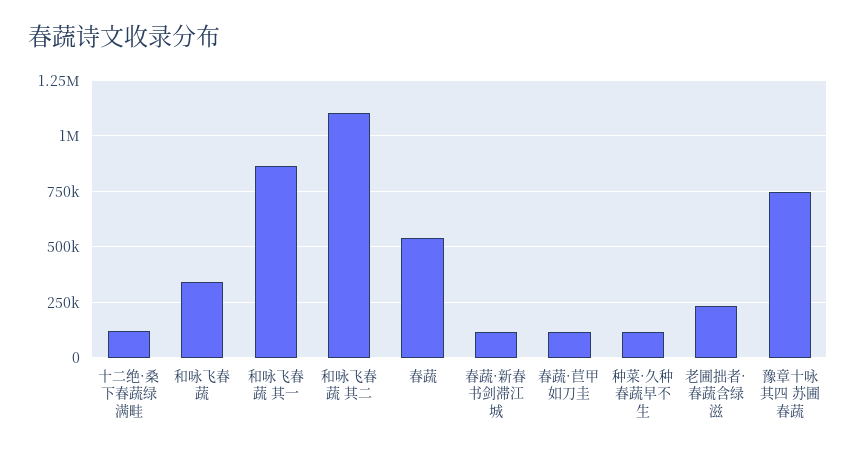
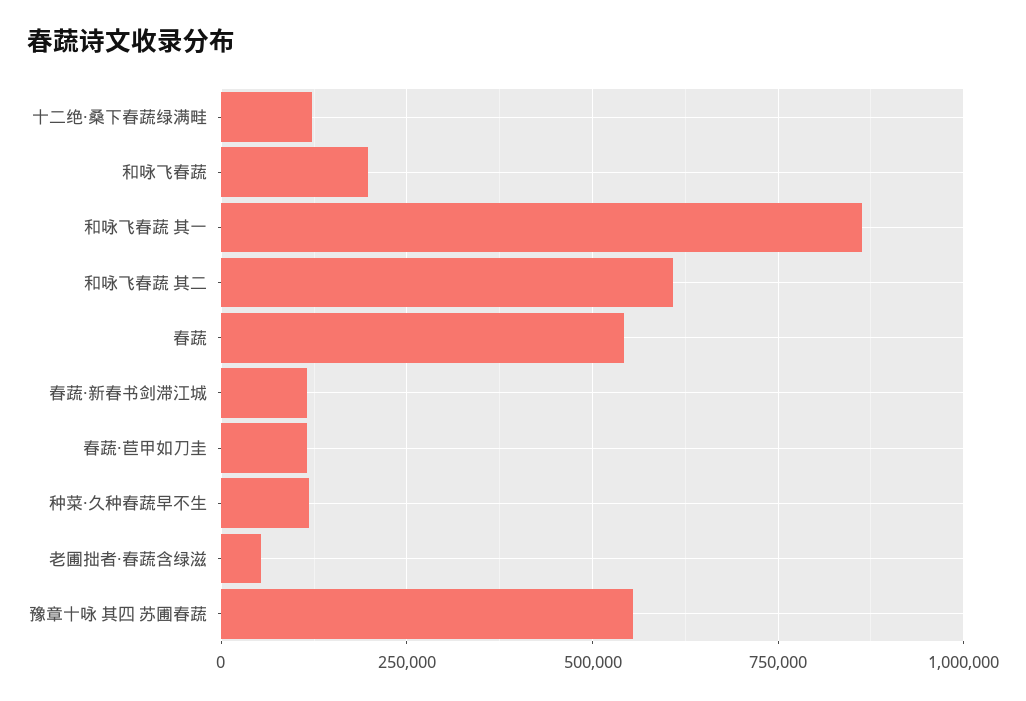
和咏飞春蔬: 350000 -> 200000
和咏飞春蔬 其二: 1100000 -> 600000
老圃拙者·春蔬含绿滋: 250000 -> 50000
豫章十咏 其四 苏圃春蔬: 750000 -> 550000

